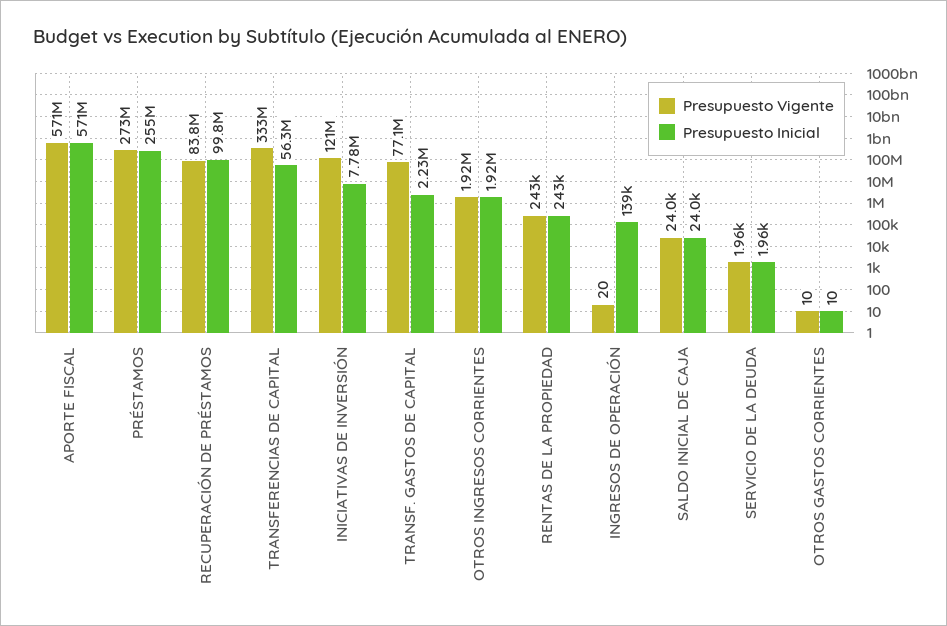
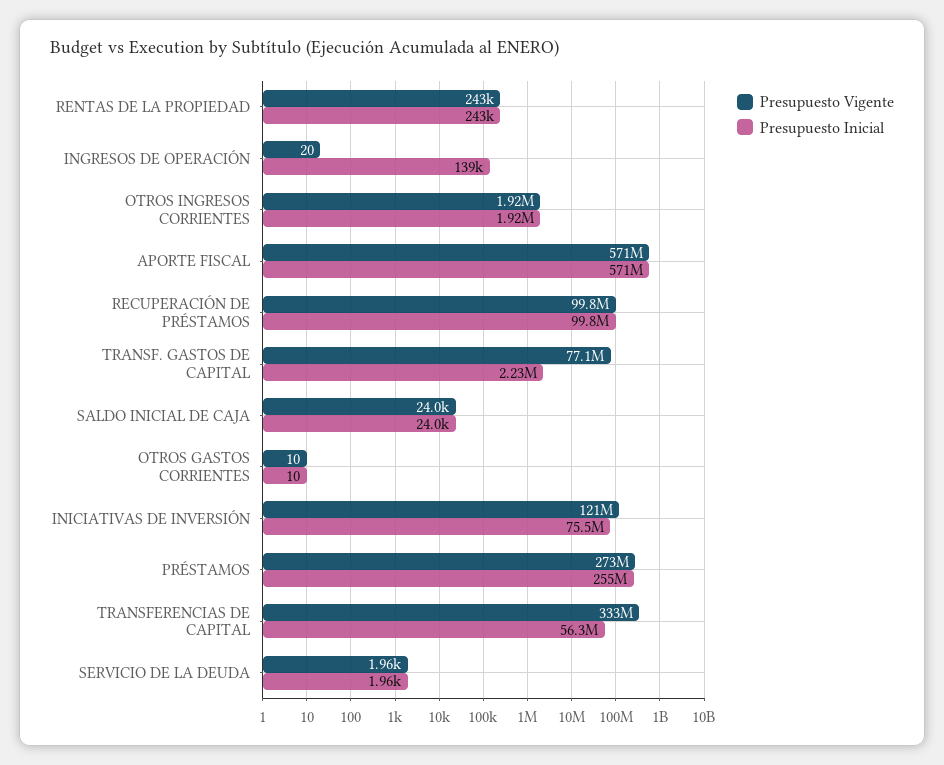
Presupuesto Vigente, RECUPERACIÓN DE PRÉSTAMOS: 83800000 -> 99800000
Presupuesto Inicial, INICIATIVAS DE INVERSIÓN: 7780000 -> 75500000

